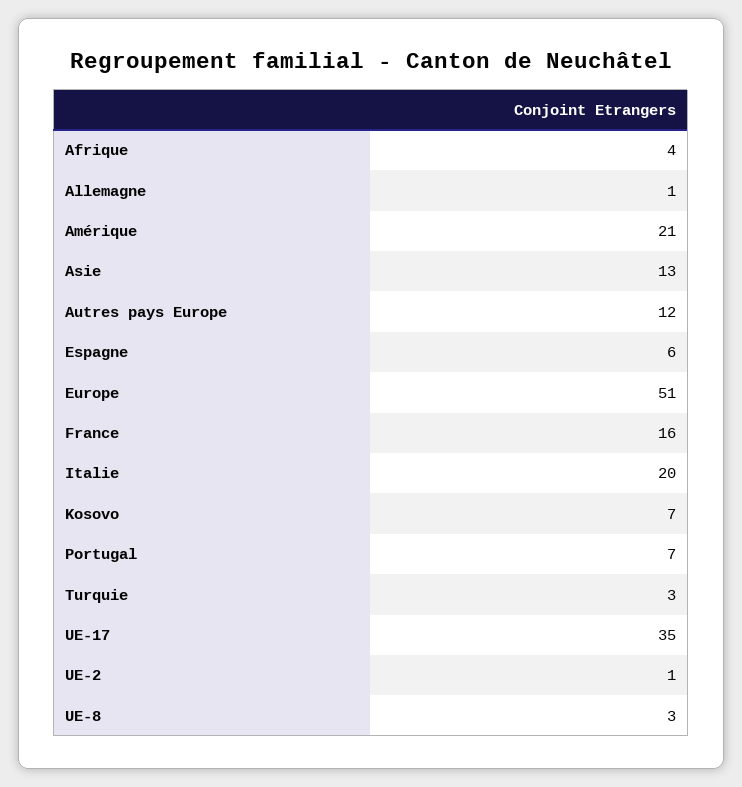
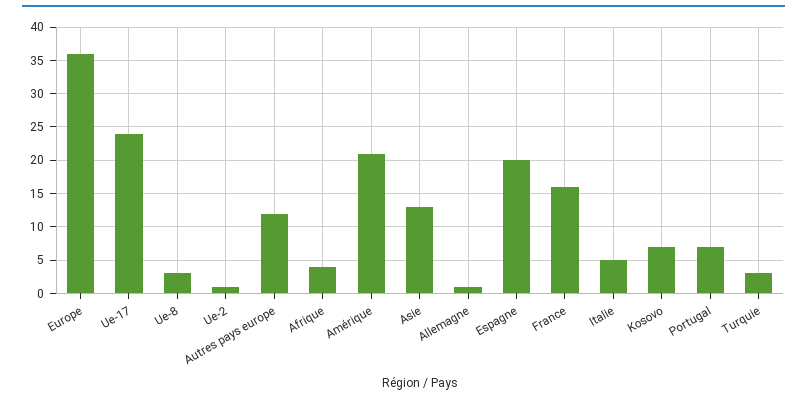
Espagne: 6 -> 20
Europe: 51 -> 36
Italie: 20 -> 5
UE-17: 35 -> 24

